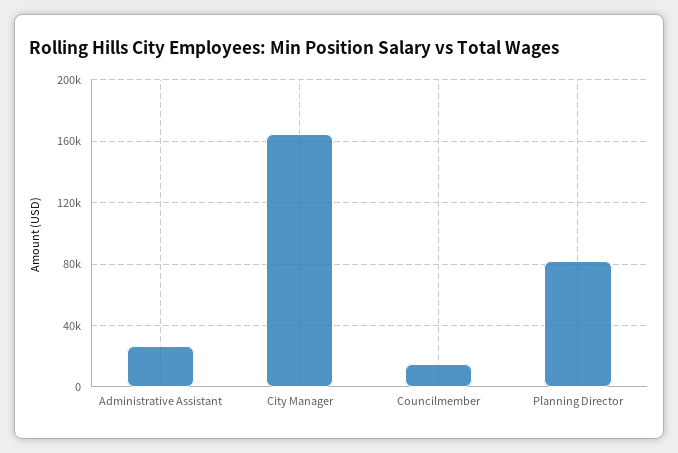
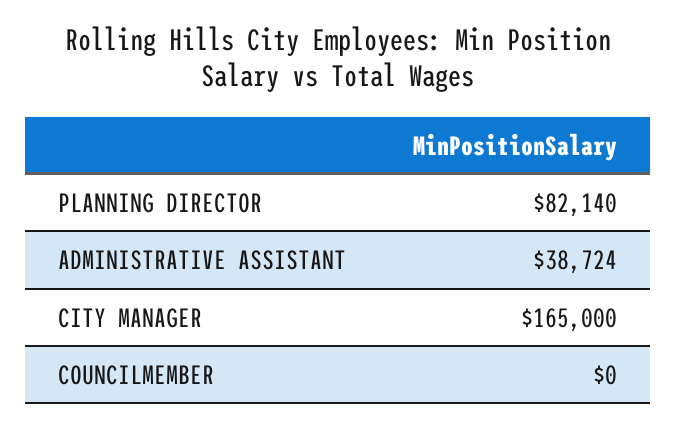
Administrative Assistant: 25000 -> 38724
Councilmember: 15000 -> 0

